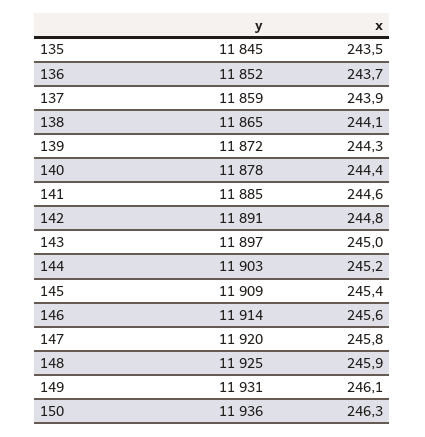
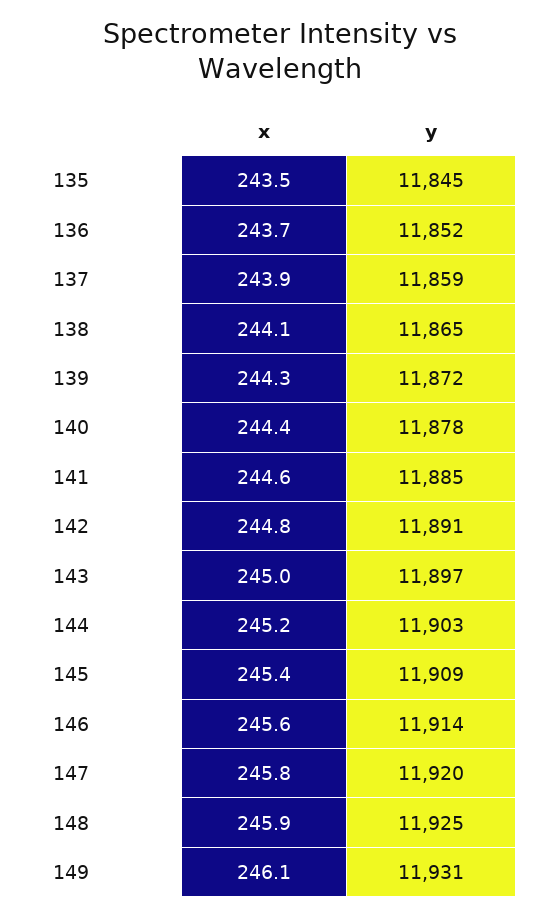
y, 150: 11936 -> none
x, 150: 246.3 -> none

